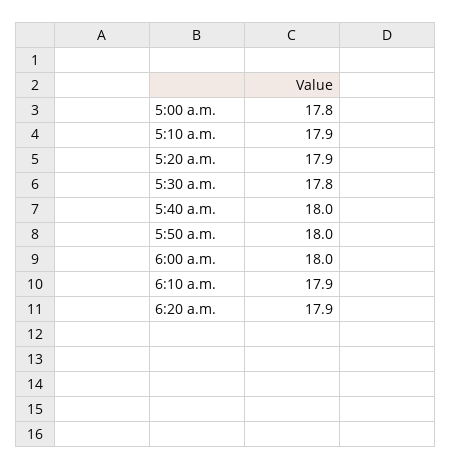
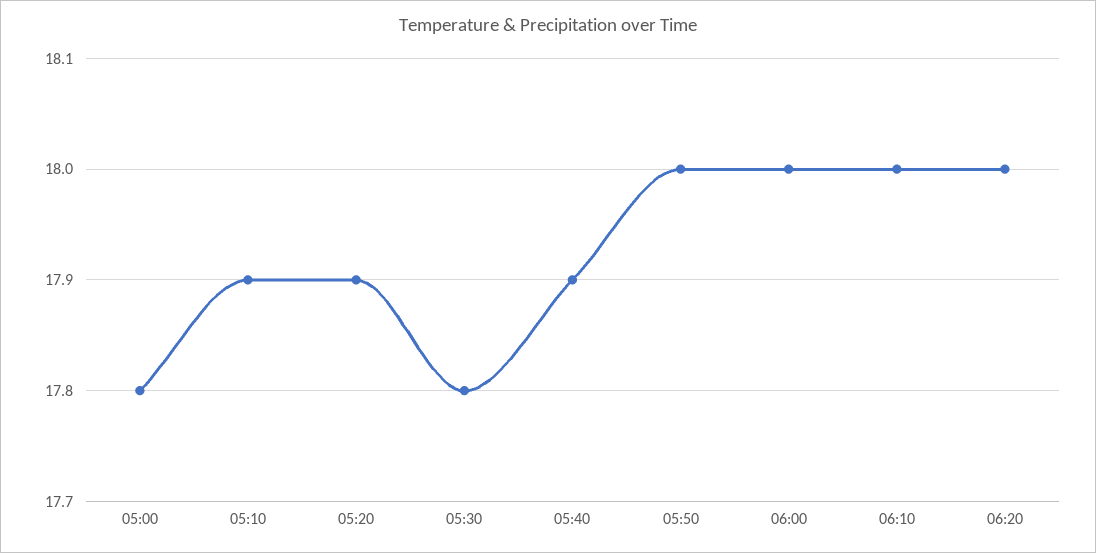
5:40 a.m.: 18 -> 17.9
6:10 a.m.: 17.9 -> 18
6:20 a.m.: 17.9 -> 18

